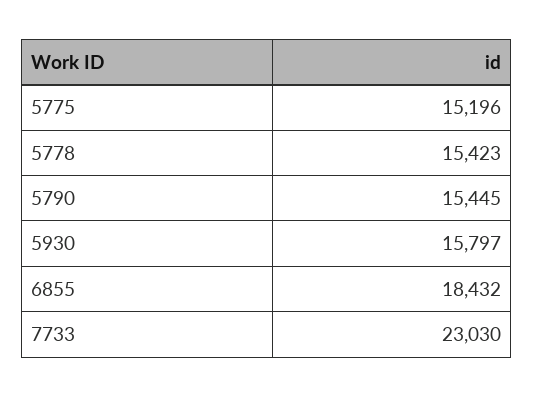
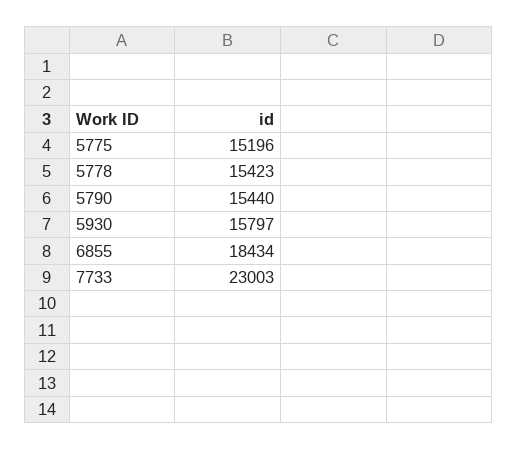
5790: 15445 -> 15440
6855: 18432 -> 18434
7733: 23030 -> 23003

